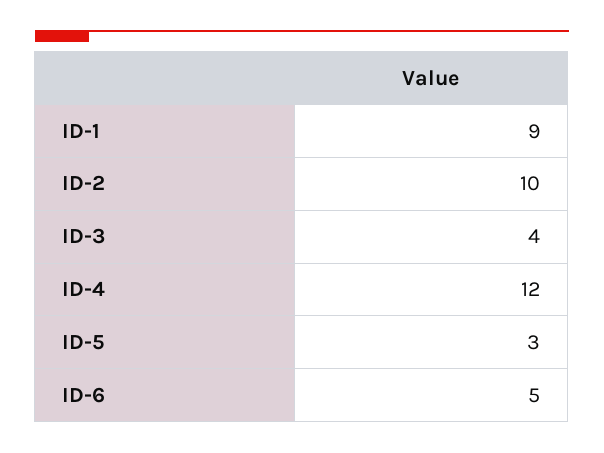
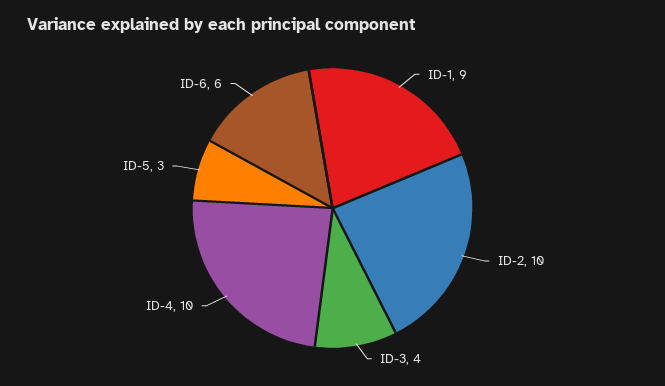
ID-4: 12 -> 10
ID-6: 5 -> 6

